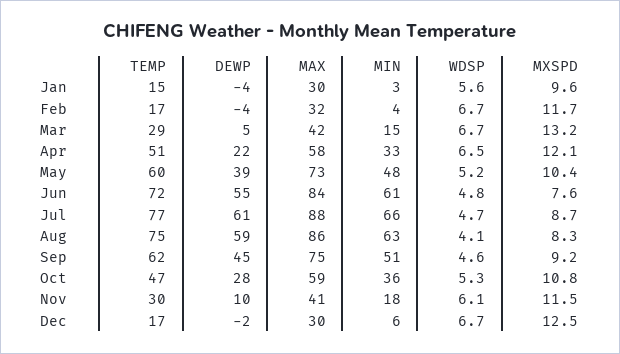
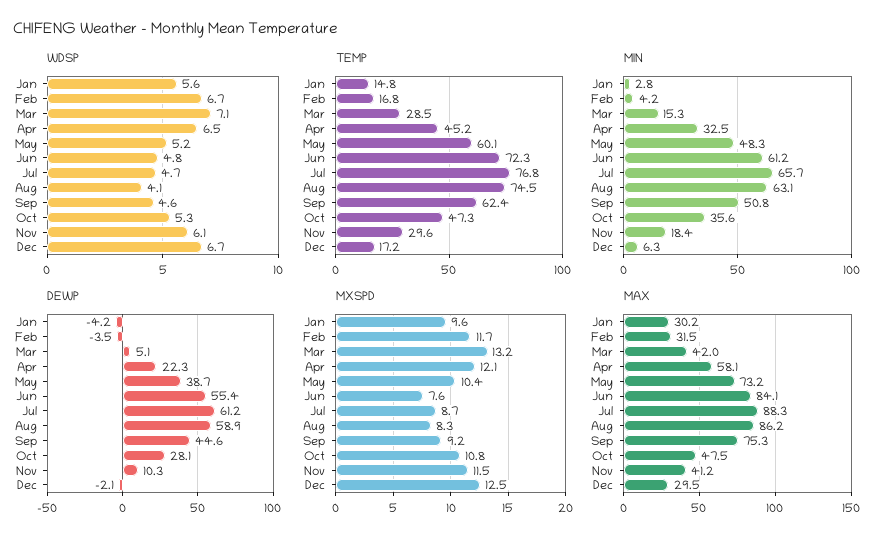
WDSP, Mar: 6.7 -> 7.1
TEMP, Apr: 51 -> 45.2
MAX, Oct: 59 -> 47.5

